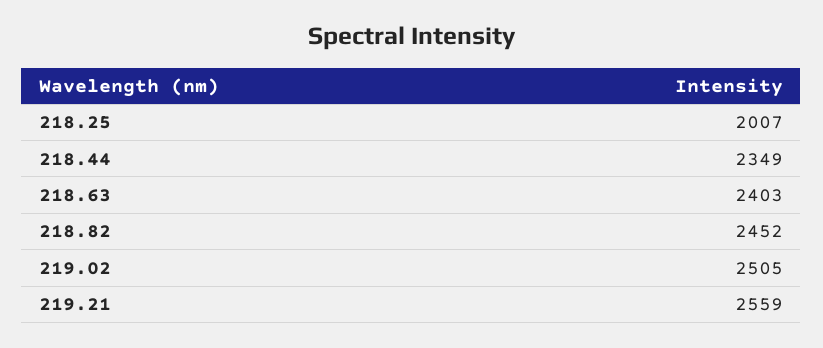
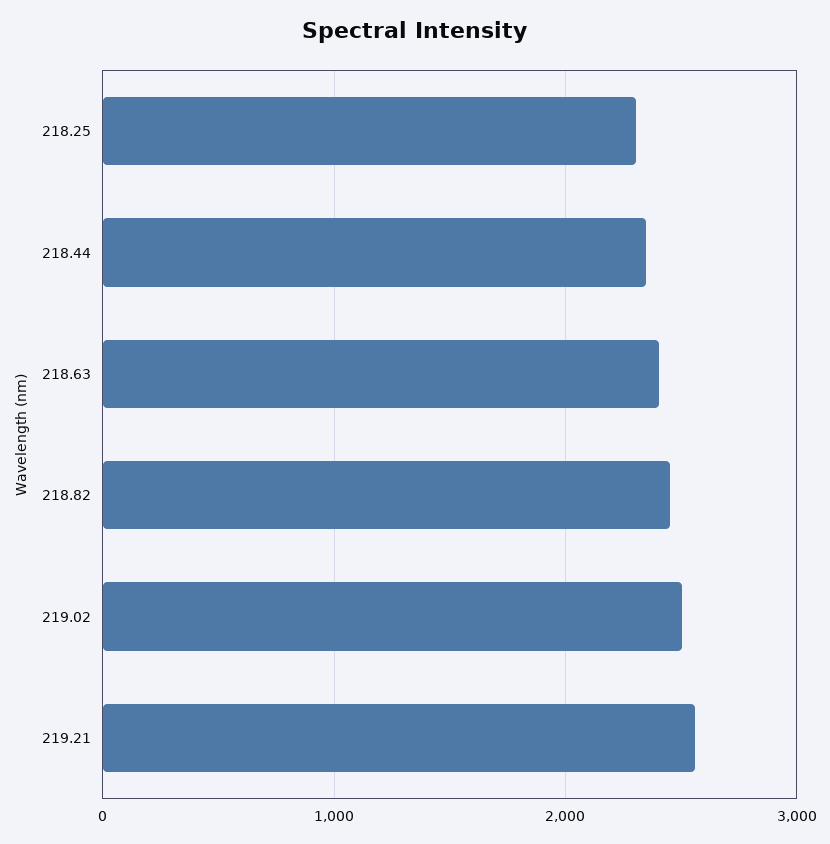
218.25: 2007 -> 2300

